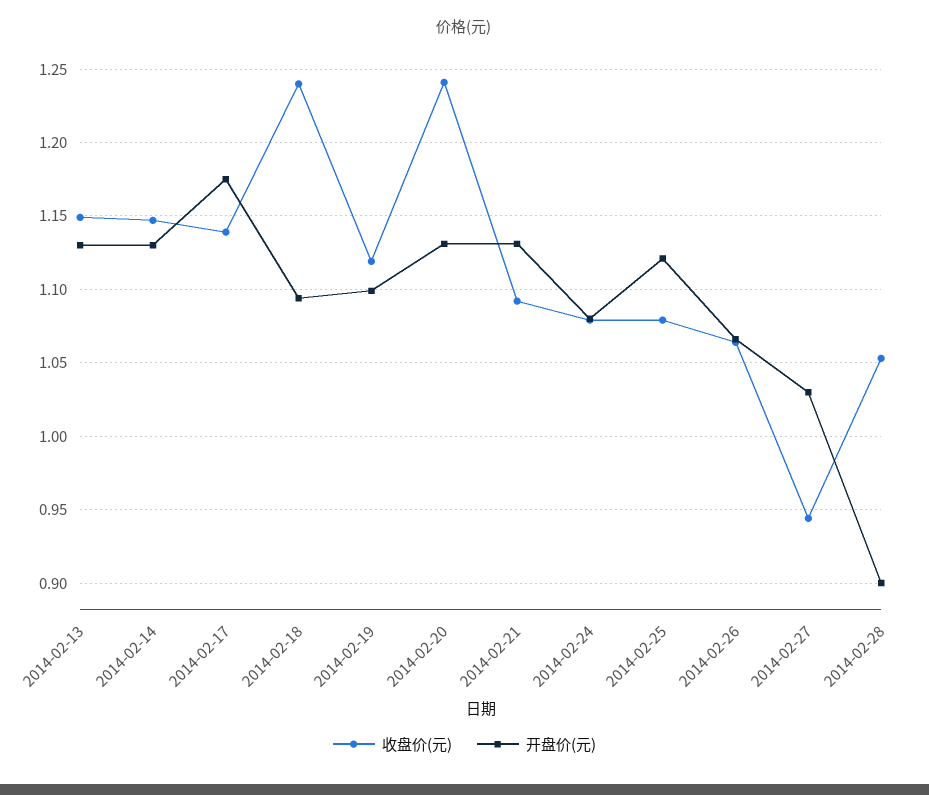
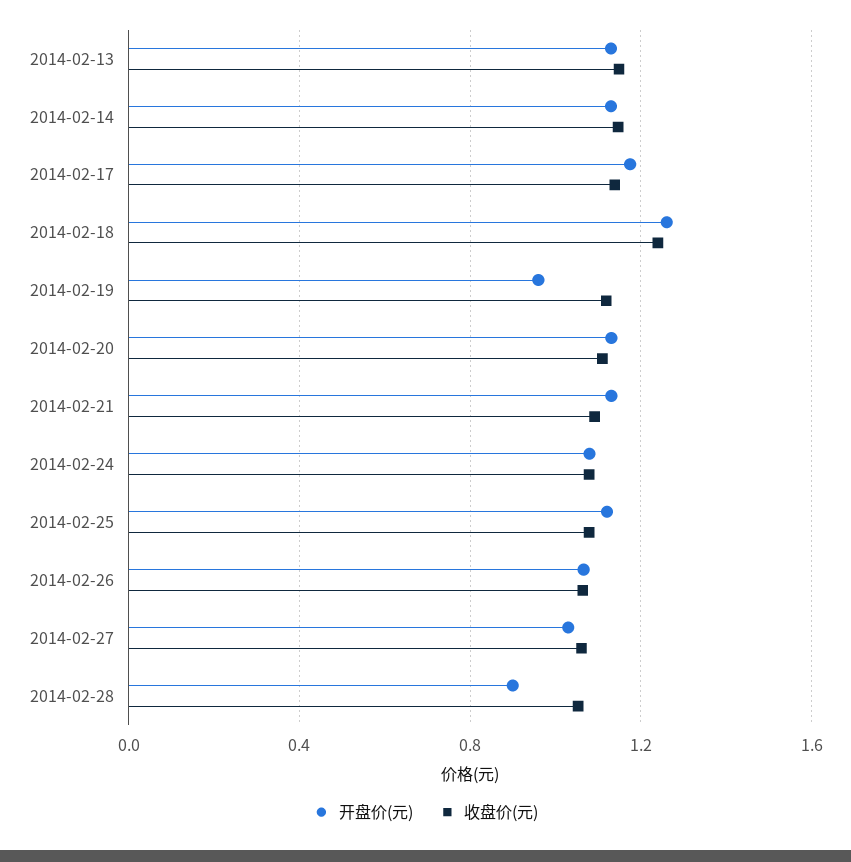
开盘价(元), 2014-02-18: 1.095 -> 1.25
开盘价(元), 2014-02-19: 1.1 -> 0.95
收盘价(元), 2014-02-20: 1.24 -> 1.1
收盘价(元), 2014-02-27: 0.945 -> 1.05

